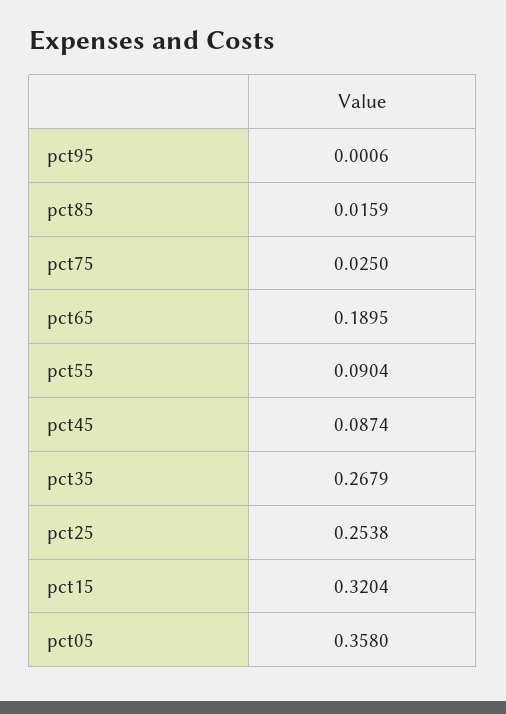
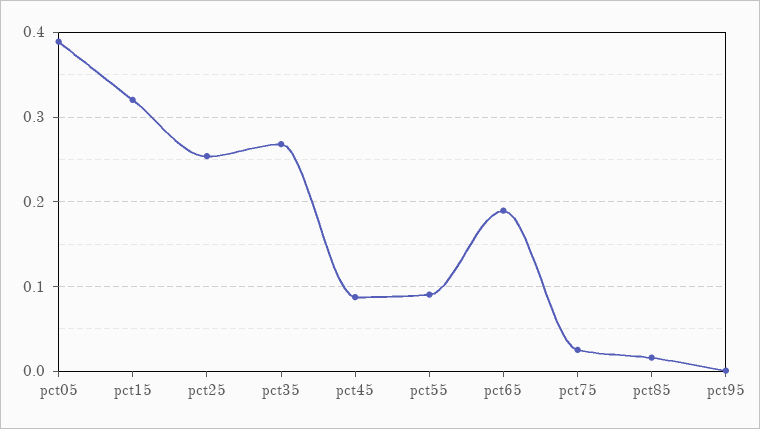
pct05: 0.358 -> 0.39

